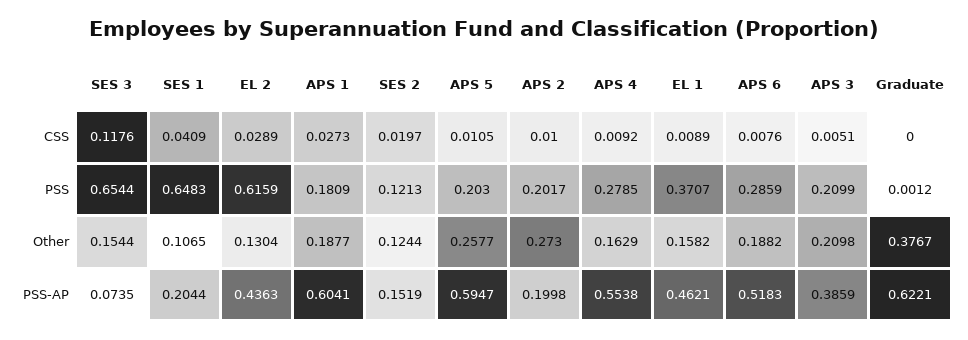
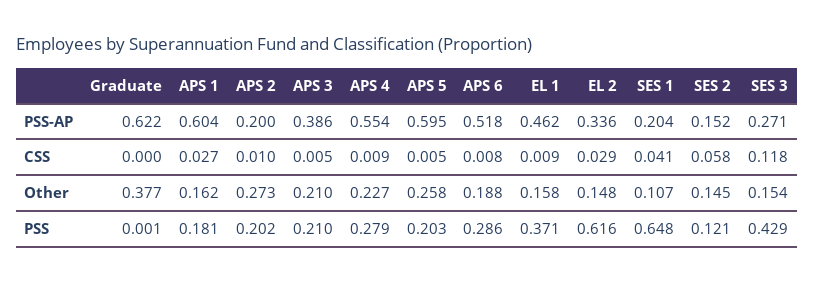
SES 2, CSS: 0.0197 -> 0.058
APS 5, CSS: 0.0105 -> 0.005
SES 3, PSS: 0.6544 -> 0.429
EL 2, Other: 0.1304 -> 0.148
APS 1, Other: 0.1877 -> 0.162
SES 2, Other: 0.1244 -> 0.145
APS 4, Other: 0.1629 -> 0.227
SES 3, PSS-AP: 0.0735 -> 0.271
EL 2, PSS-AP: 0.4363 -> 0.336

